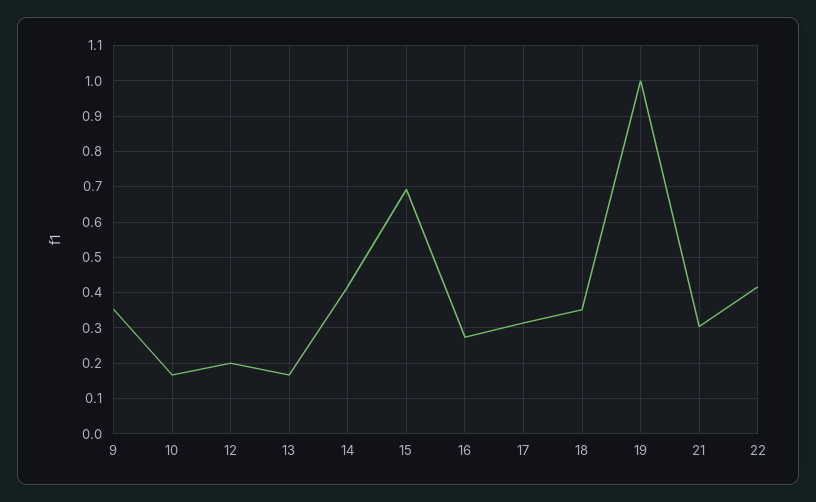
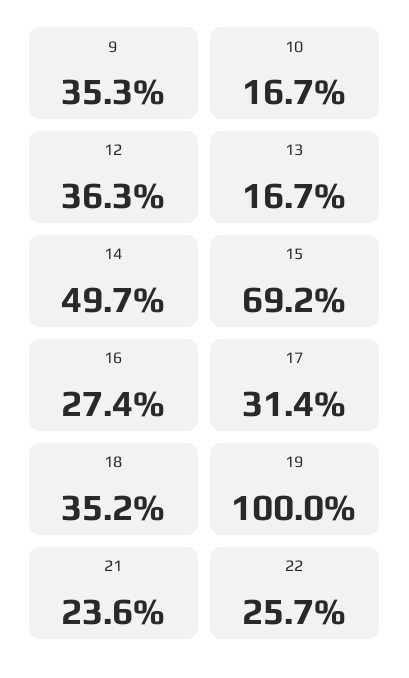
12: 0.2 -> 0.363
14: 0.42 -> 0.497
21: 0.3 -> 0.236
22: 0.42 -> 0.257

